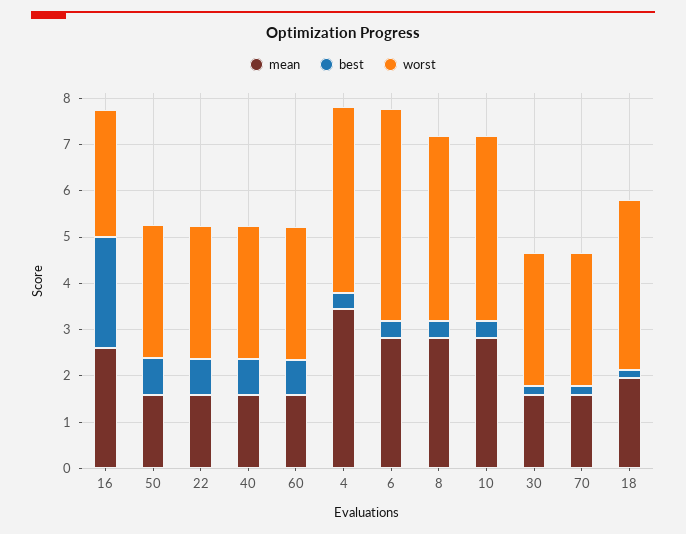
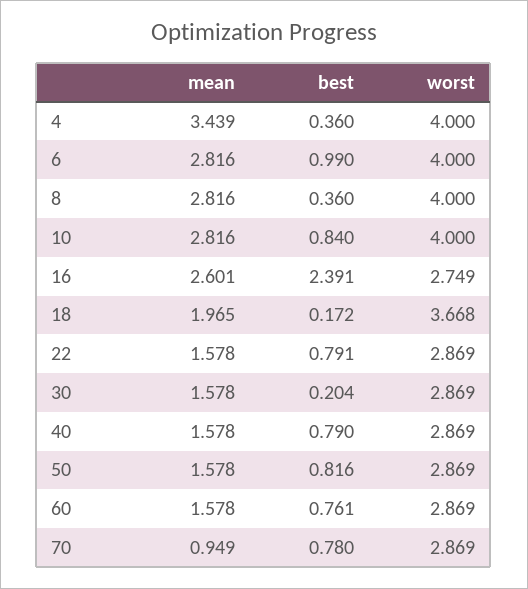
best, 6: 0.4 -> 0.99
worst, 6: 4.6 -> 4
best, 10: 0.4 -> 0.84
mean, 70: 1.6 -> 0.949
best, 70: 0.2 -> 0.78

